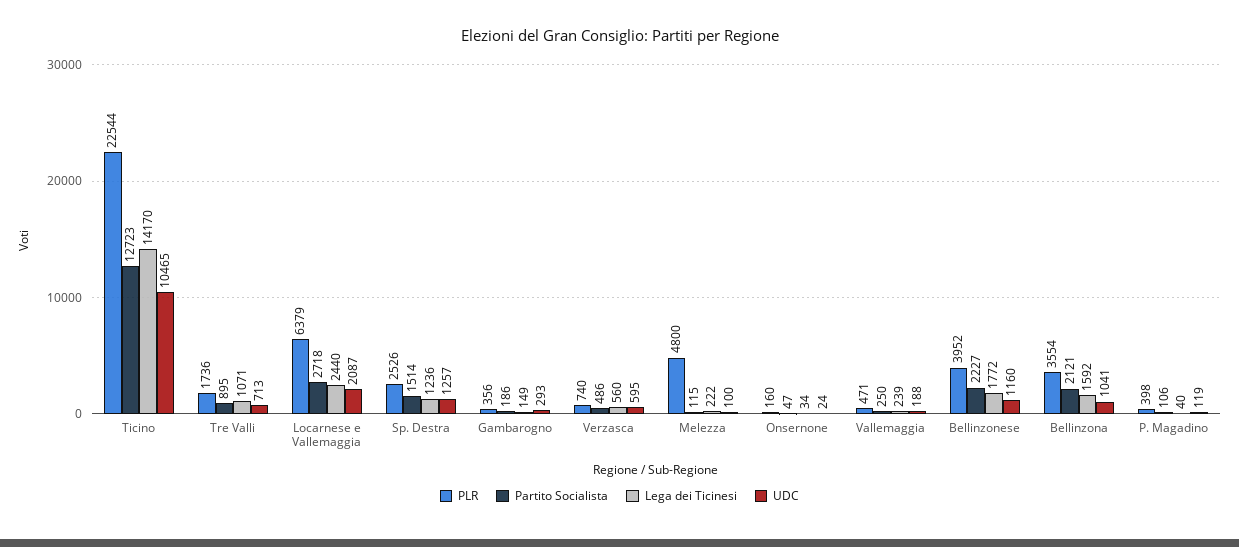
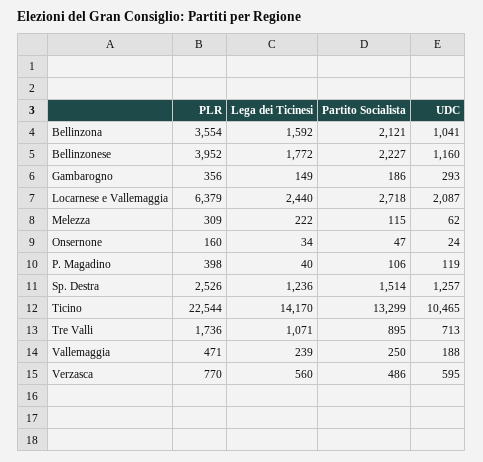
Partito Socialista, Ticino: 12723 -> 13299
PLR, Verzasca: 740 -> 770
PLR, Melezza: 4800 -> 309
UDC, Melezza: 100 -> 62

